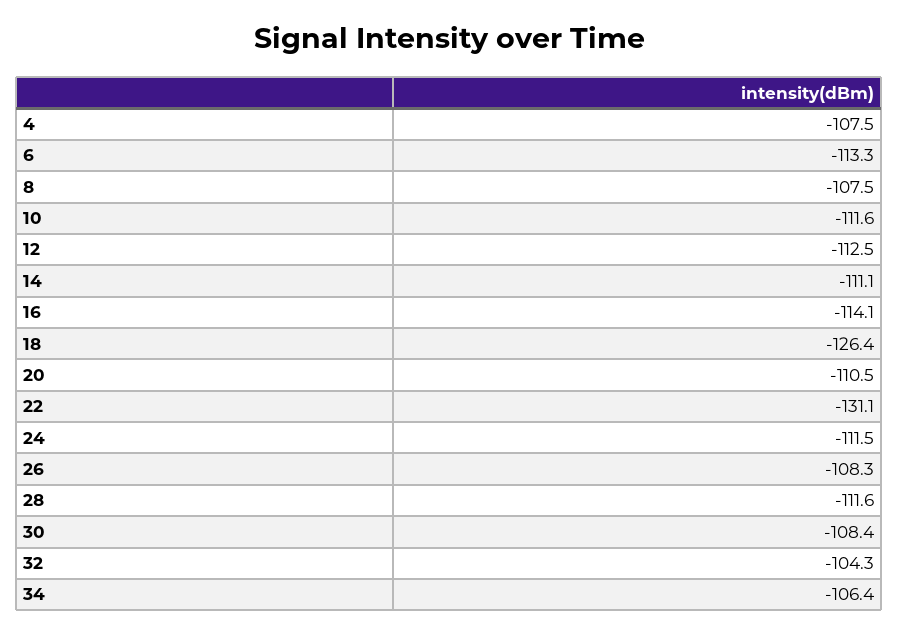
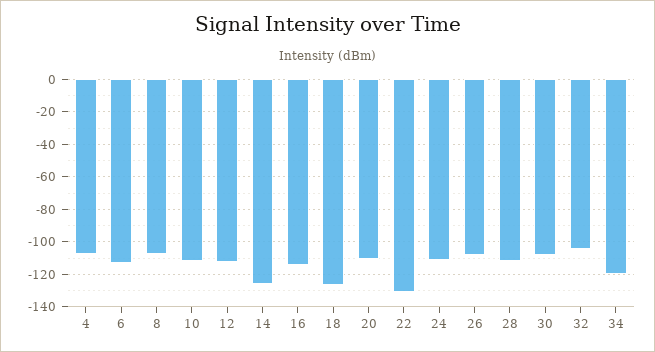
14: -111.1 -> -125
34: -106.4 -> -120

